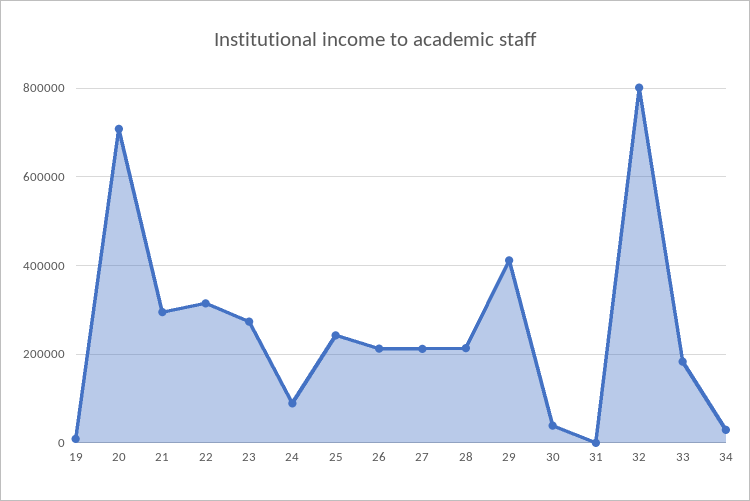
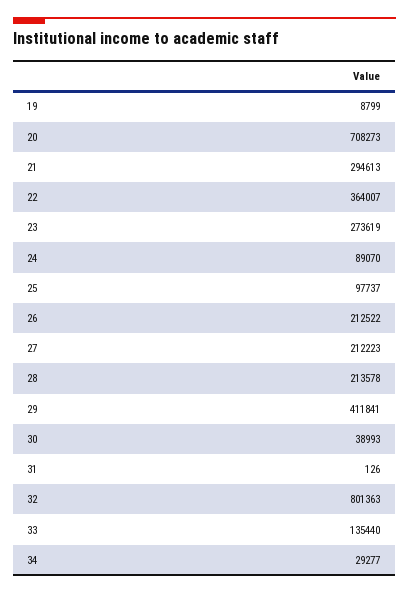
22: 320000 -> 364007
25: 240000 -> 97737
33: 180000 -> 135440

